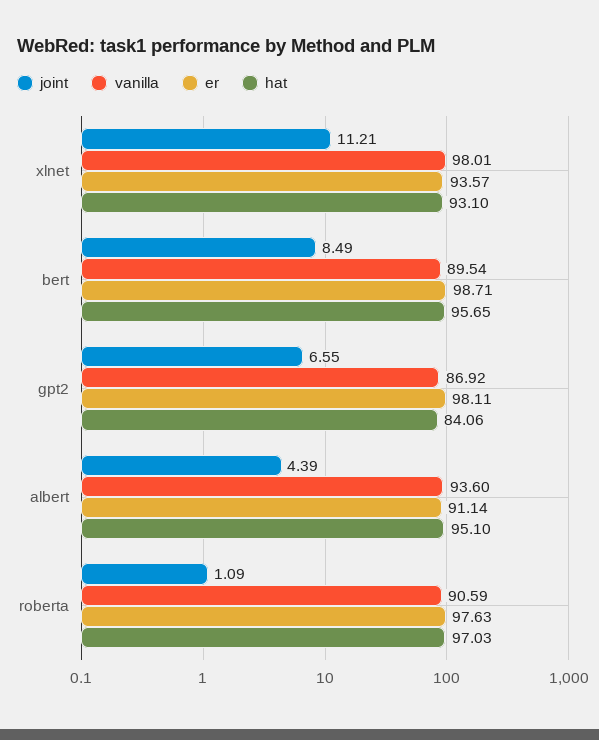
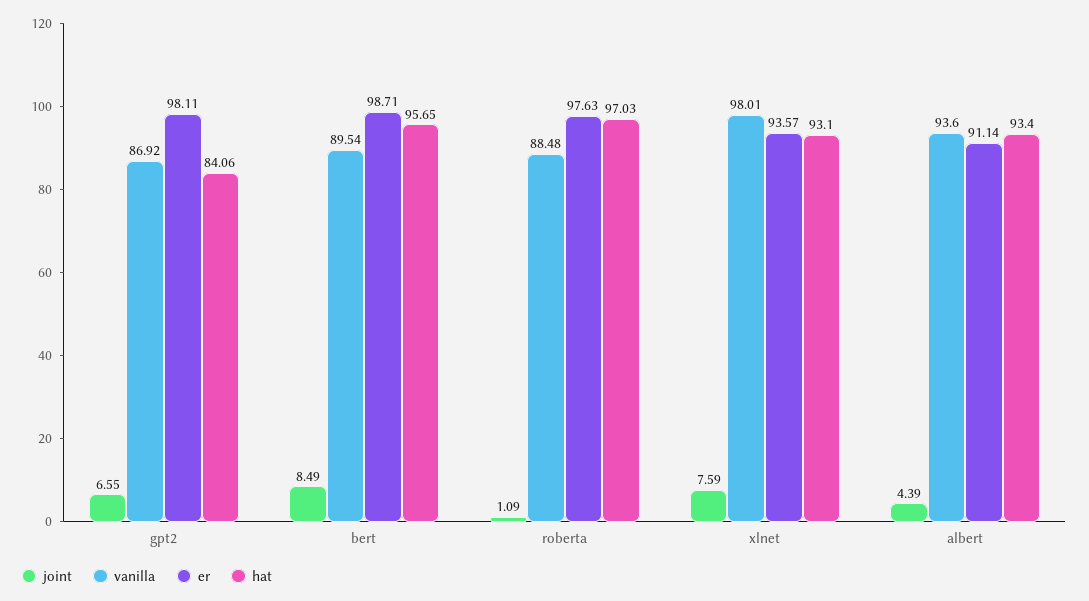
joint, xlnet: 11.21 -> 7.59
hat, albert: 95.1 -> 93.4
vanilla, roberta: 90.59 -> 88.48

